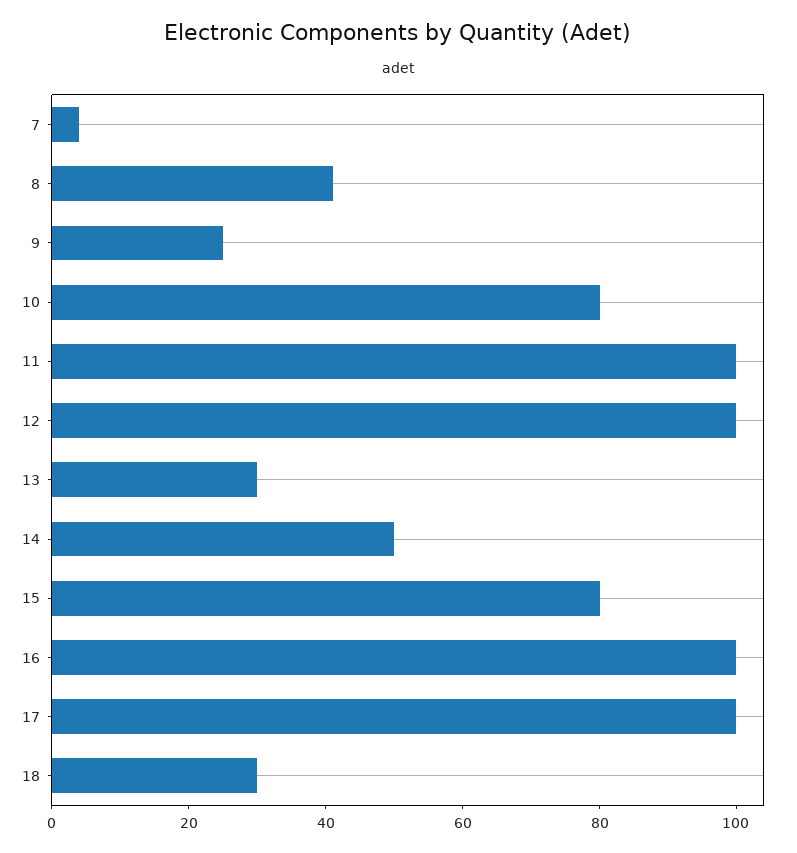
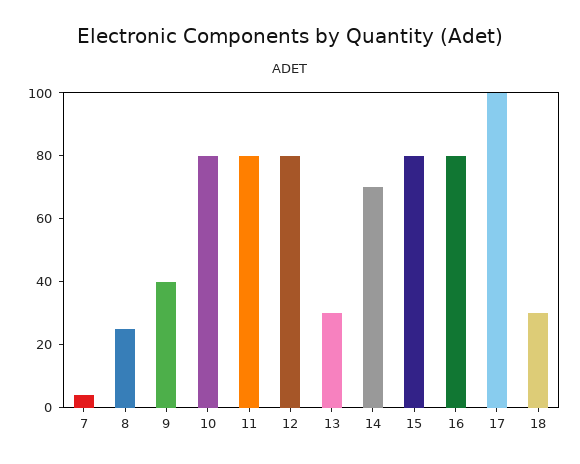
8: 40 -> 25
9: 25 -> 40
11: 100 -> 80
12: 100 -> 80
14: 50 -> 70
16: 100 -> 80

